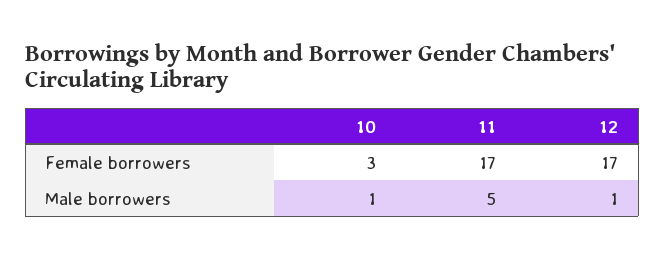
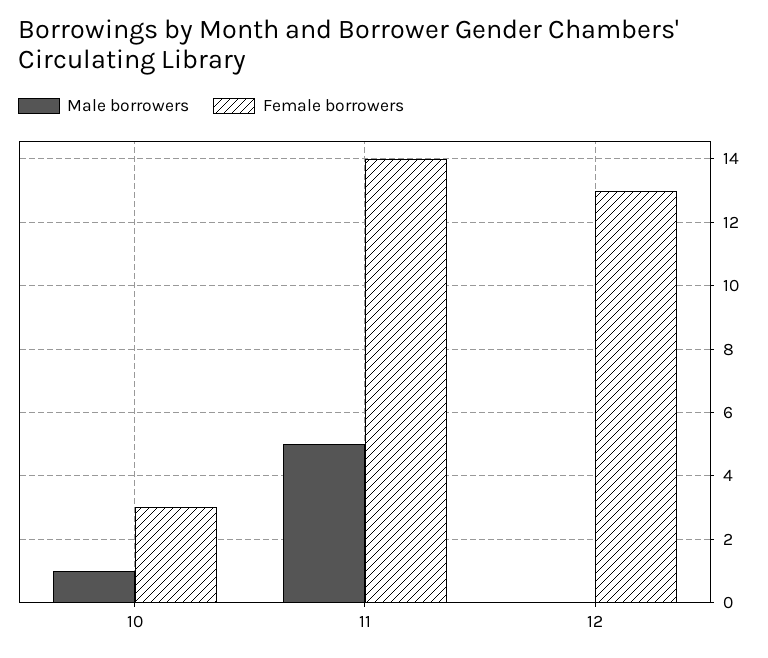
Female borrowers, 11: 17 -> 14
Female borrowers, 12: 17 -> 13
Male borrowers, 12: 1 -> 0

